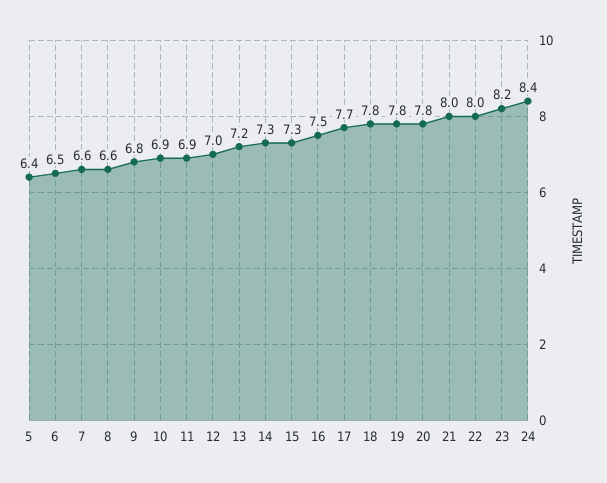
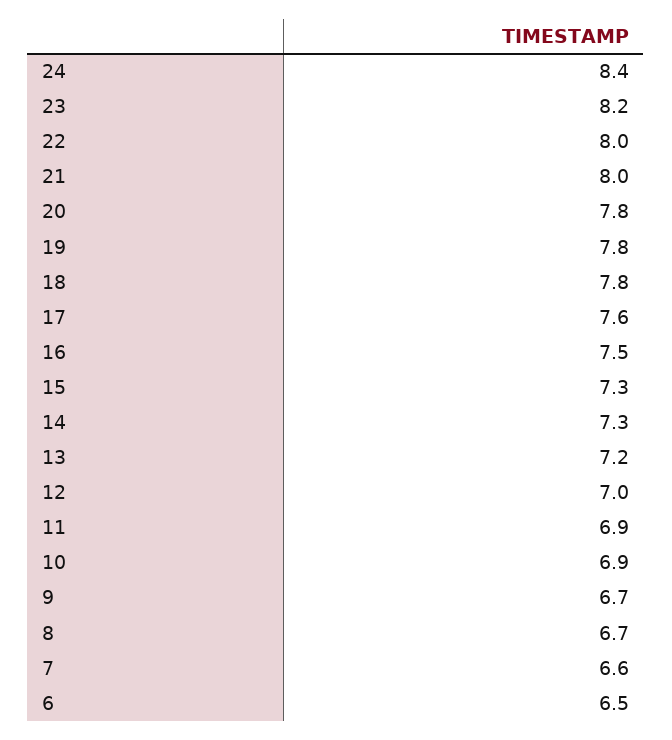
5: 6.4 -> none
8: 6.6 -> 6.7
9: 6.8 -> 6.7
17: 7.7 -> 7.6

